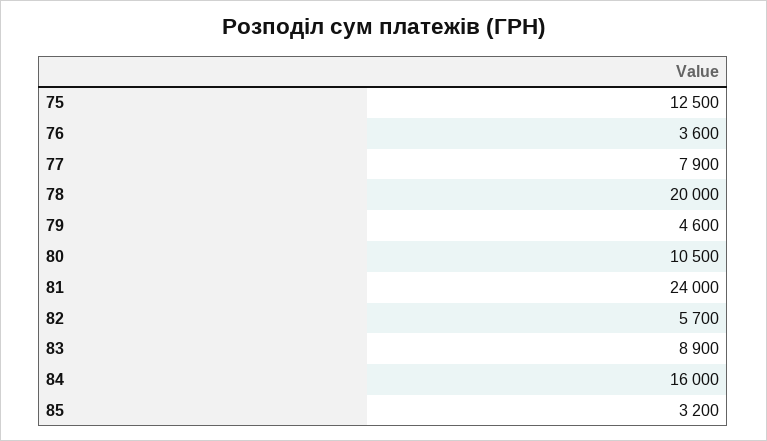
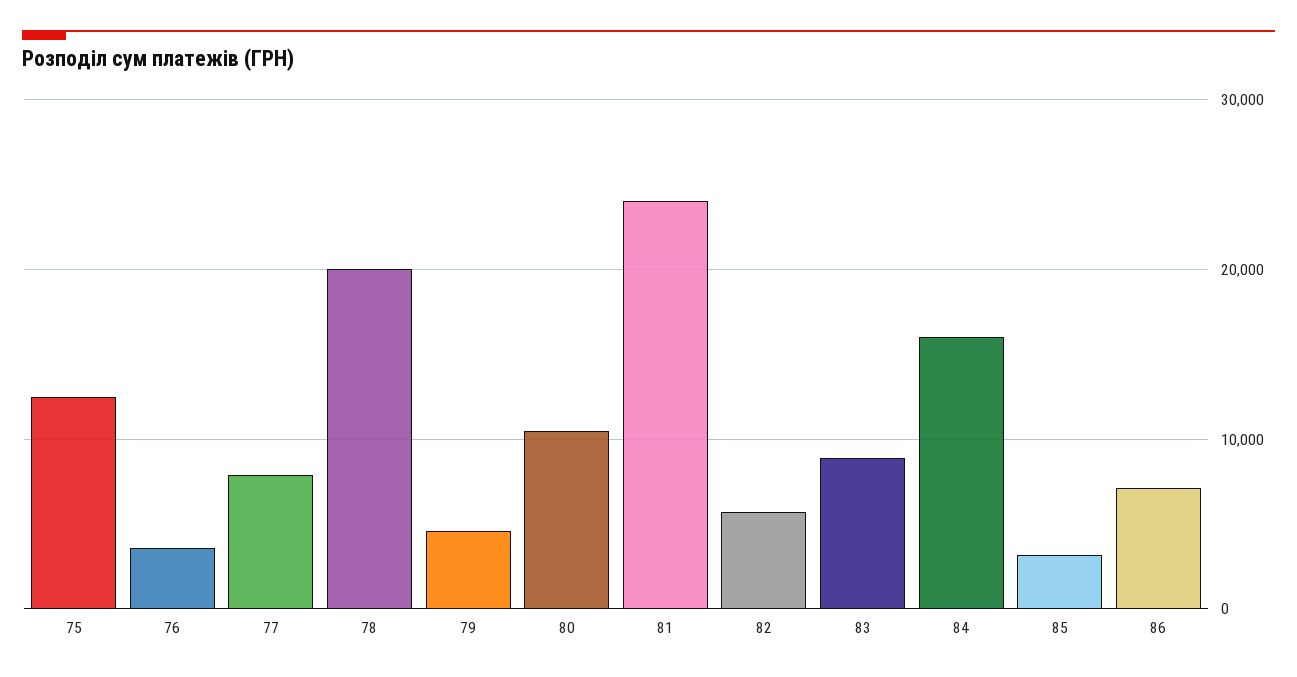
86: none -> 7000

